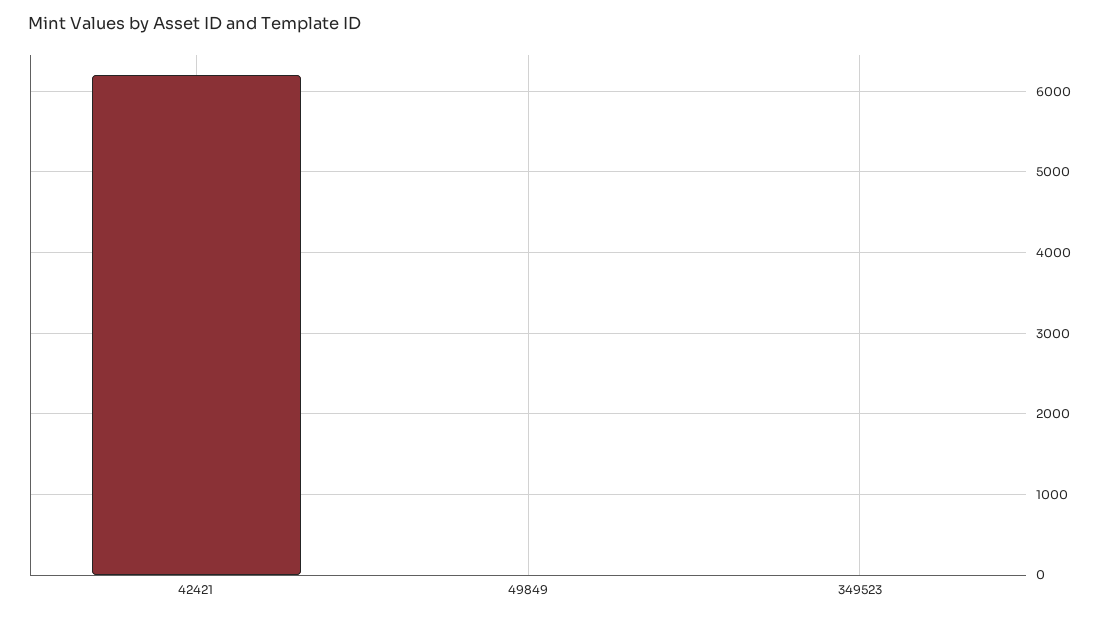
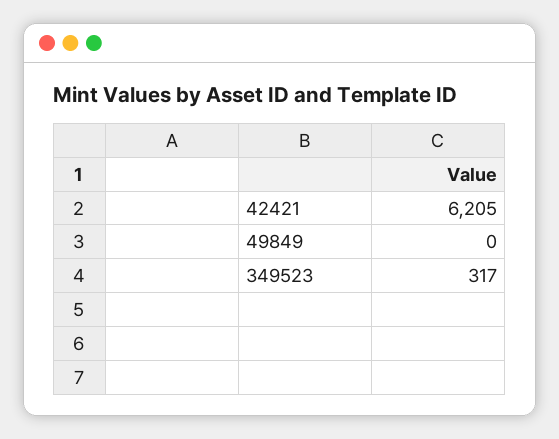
349523: 0 -> 317

